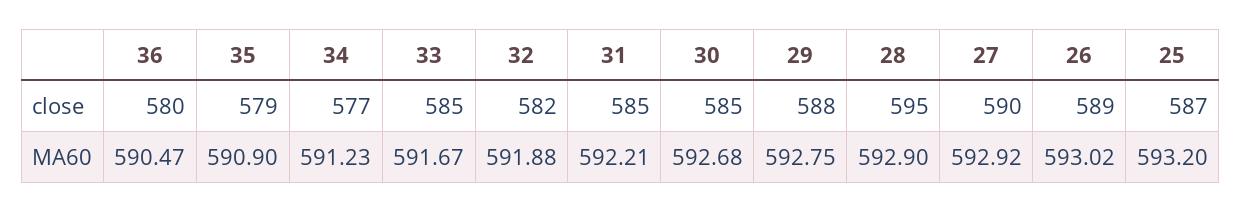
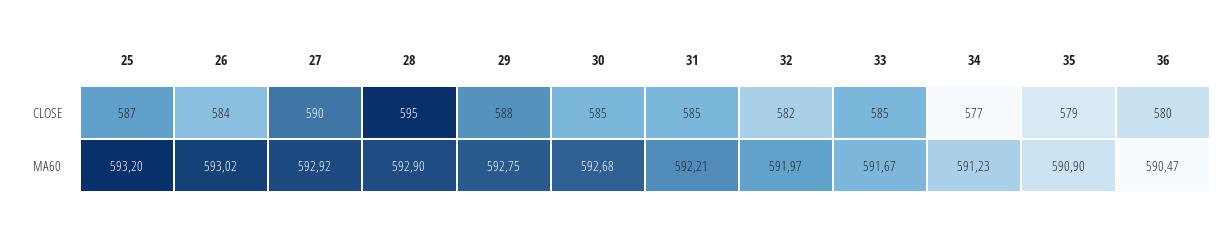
26, close: 589 -> 584
32, MA60: 591.88 -> 591.97

